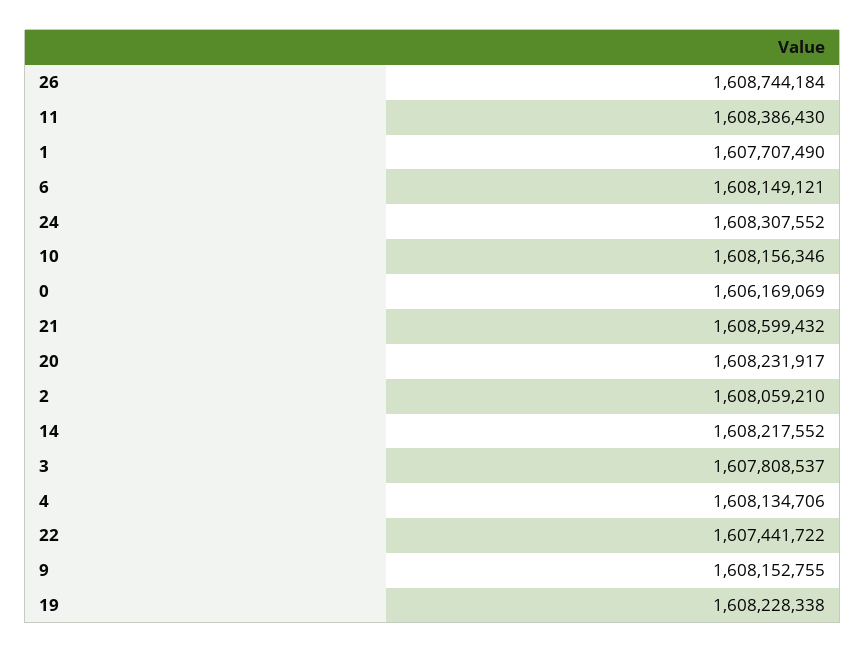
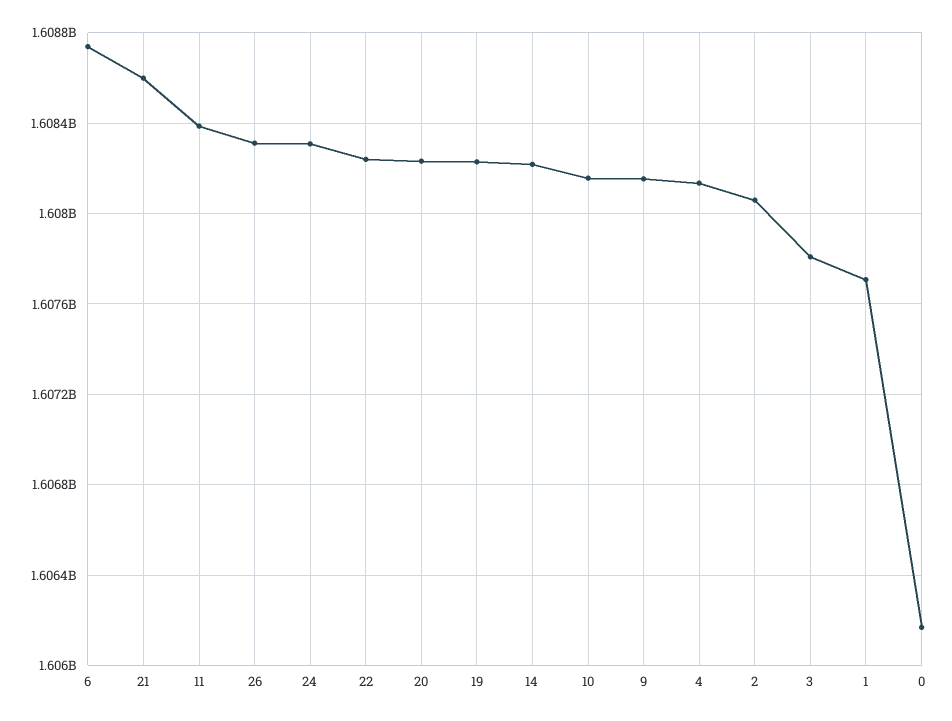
26: 1608744184 -> 1608300000
6: 1608149121 -> 1608750000
22: 1607441722 -> 1608250000

